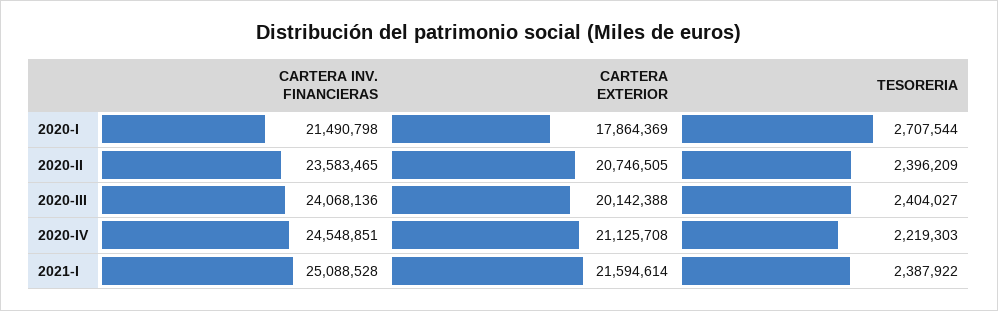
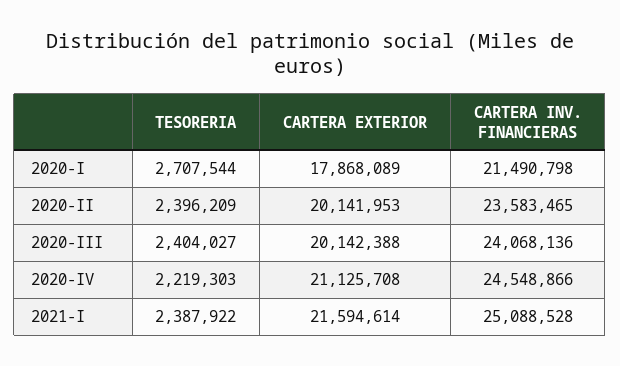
CARTERA EXTERIOR, 2020-I: 17864369 -> 17868089
CARTERA EXTERIOR, 2020-II: 20746505 -> 20141953
CARTERA INV. FINANCIERAS, 2020-IV: 24548851 -> 24548866

